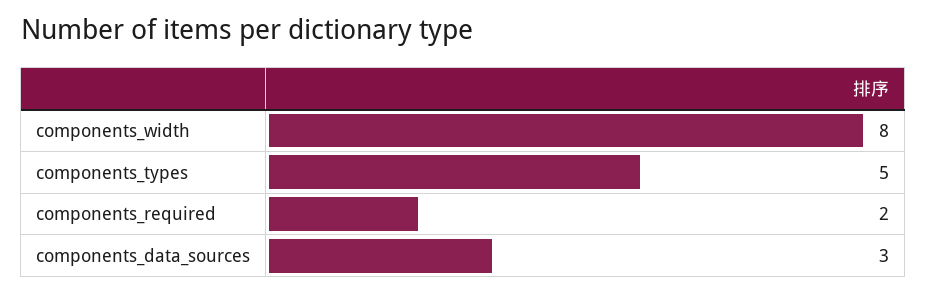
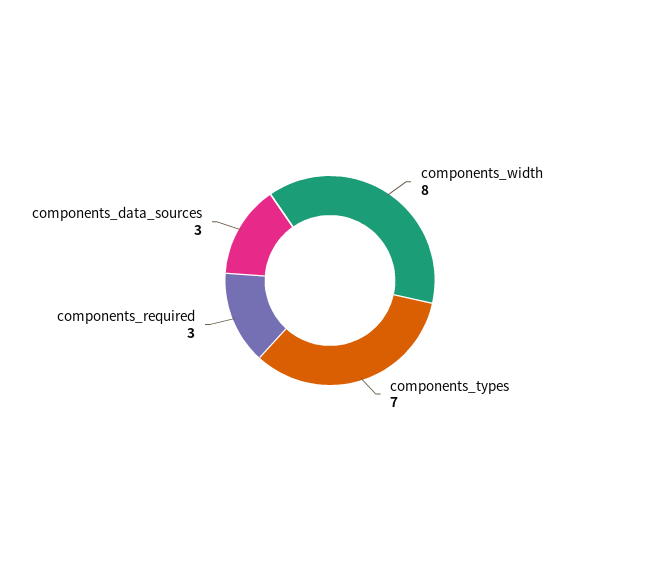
components_types: 5 -> 7
components_required: 2 -> 3

